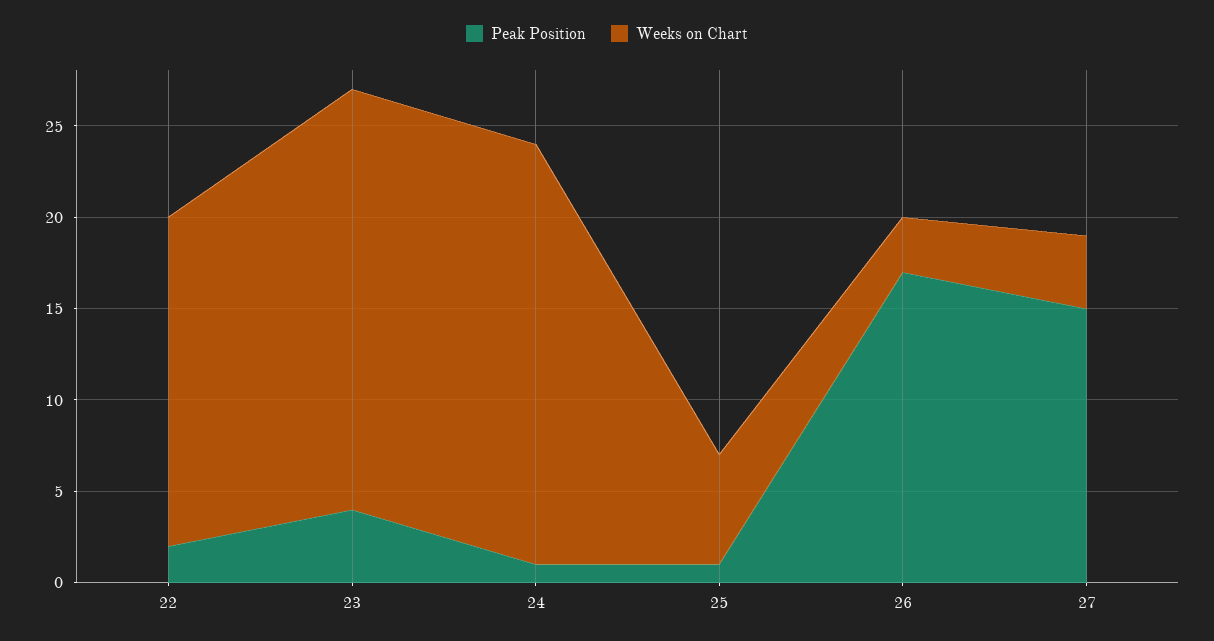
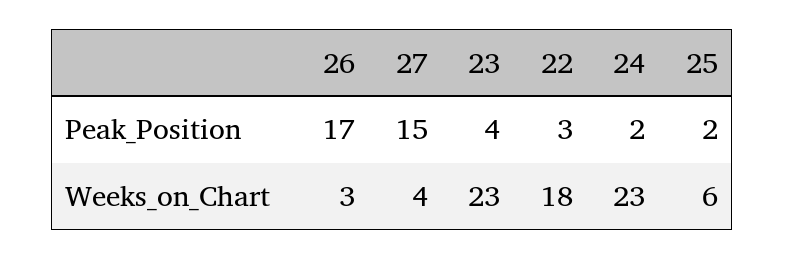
Peak Position, 22: 2 -> 3
Peak Position, 24: 1 -> 2
Peak Position, 25: 1 -> 2

